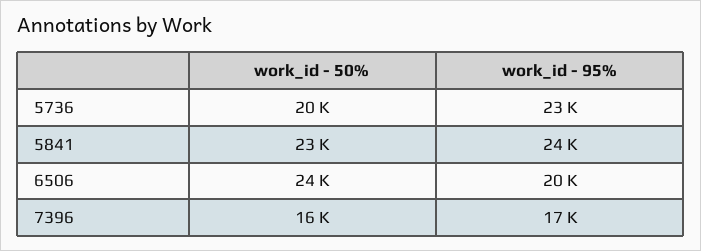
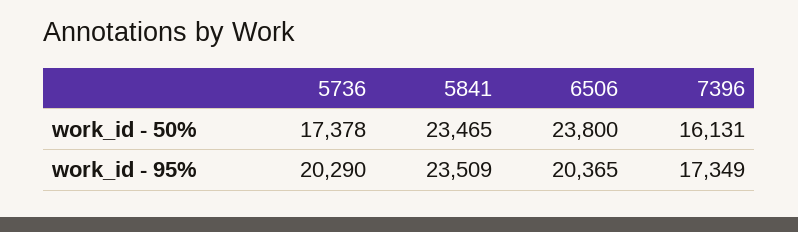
work_id - 50%, 5736: 20000 -> 17378
work_id - 95%, 5736: 23000 -> 20290

